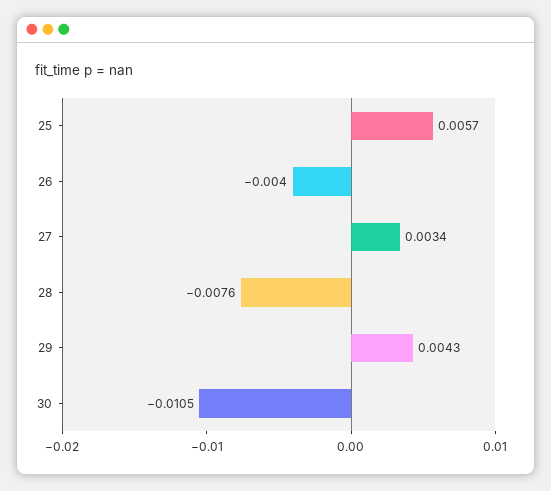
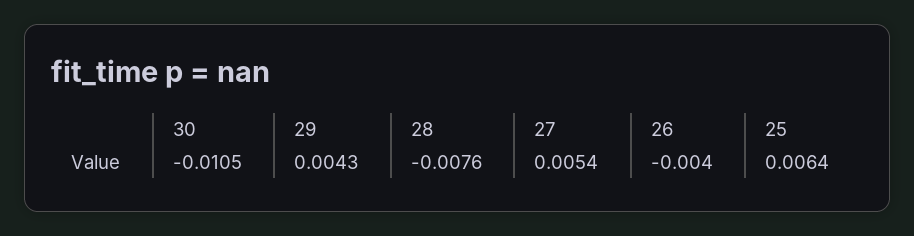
25: 0.0057 -> 0.0064
27: 0.0034 -> 0.0054

